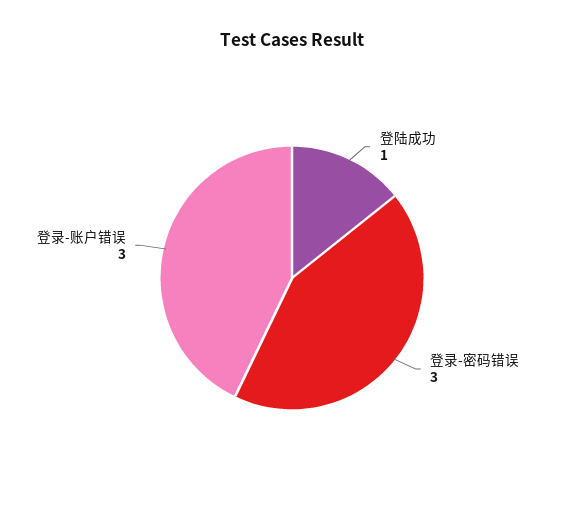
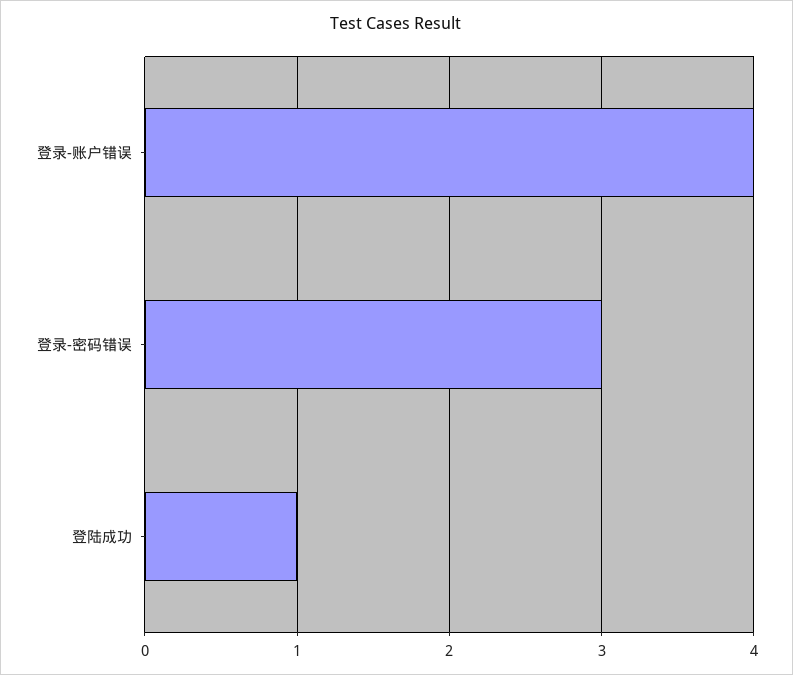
登录-账户错误: 3 -> 4

